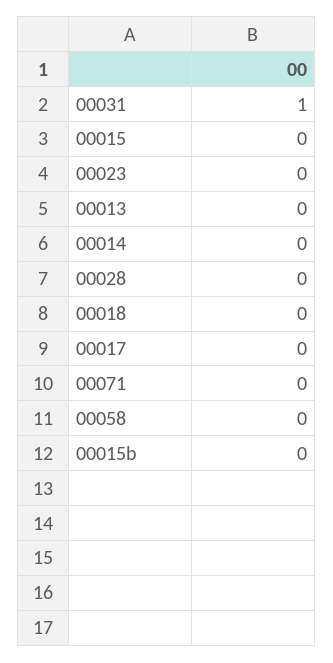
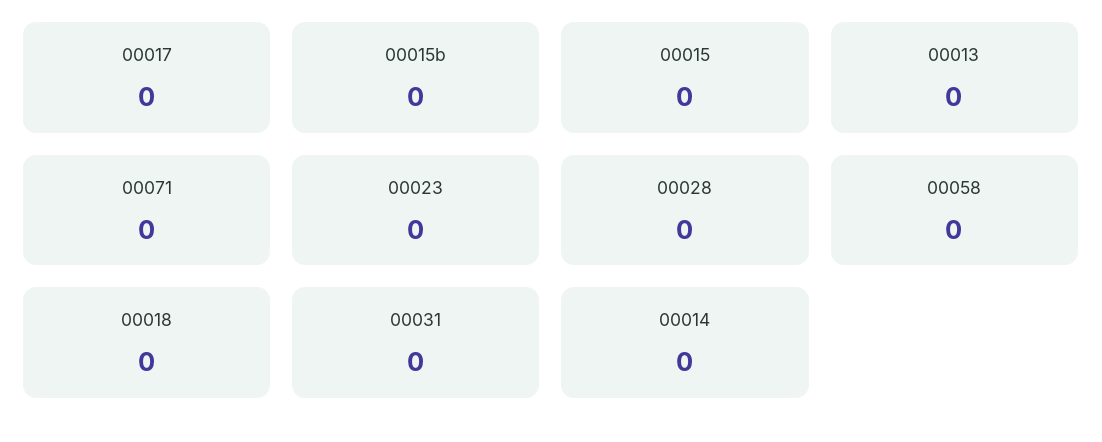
00031: 1 -> 0

